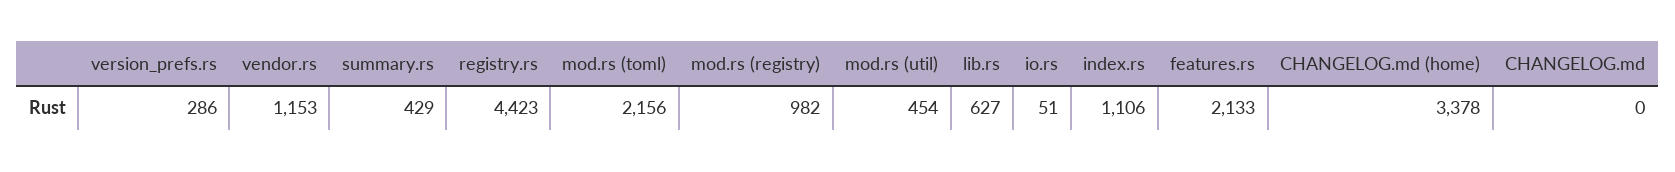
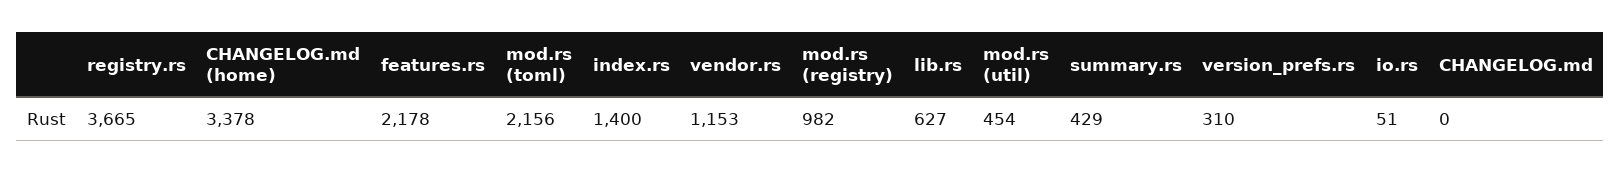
version_prefs.rs: 286 -> 310
registry.rs: 4423 -> 3665
index.rs: 1106 -> 1400
features.rs: 2133 -> 2178

